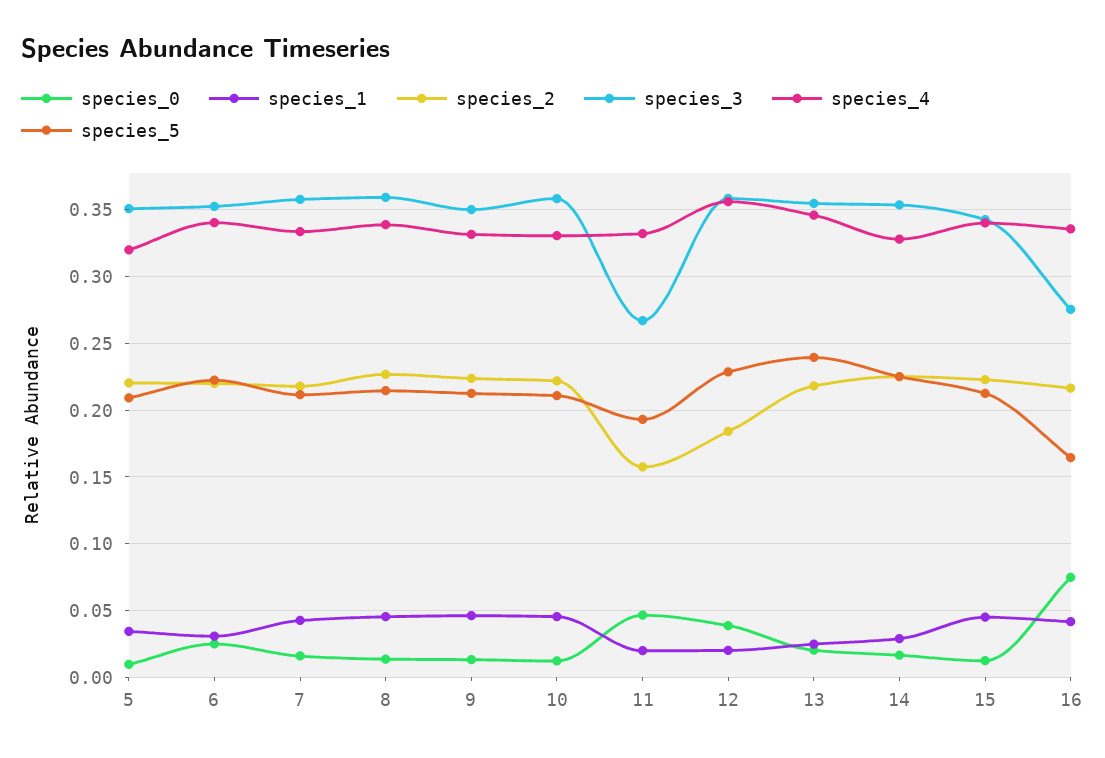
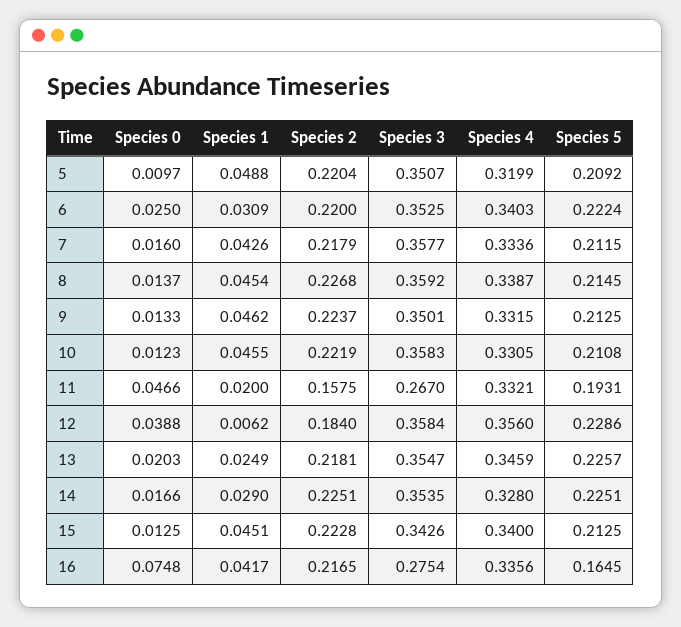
species_1, 5: 0.035 -> 0.0488
species_1, 12: 0.02 -> 0.0062
species_5, 13: 0.24 -> 0.2257

